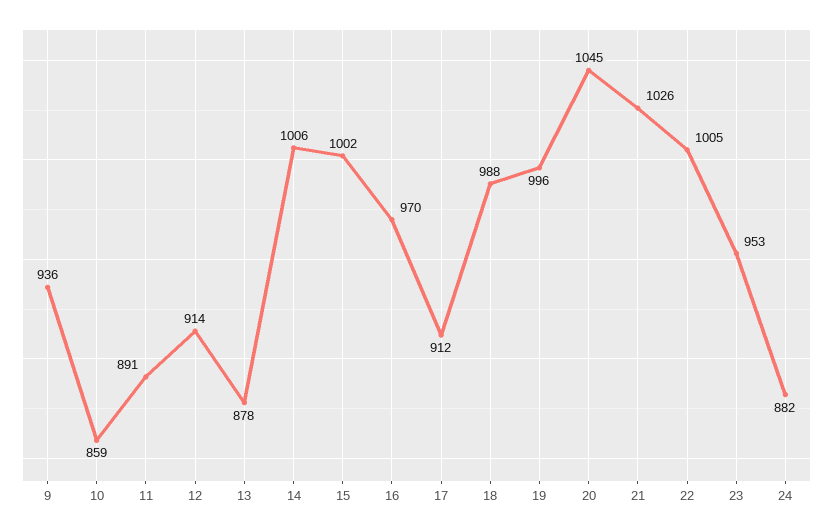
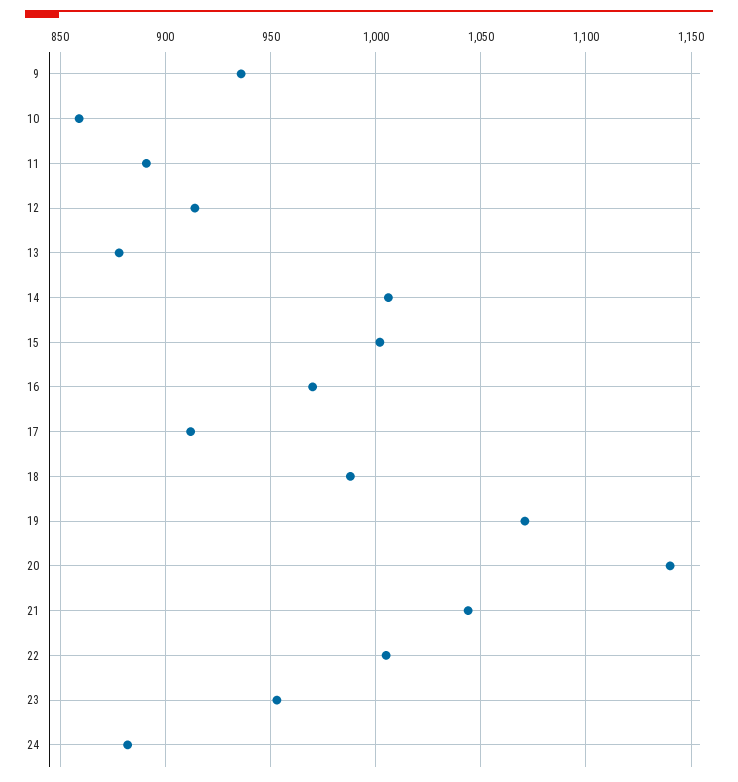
19: 996 -> 1070
20: 1045 -> 1140
21: 1026 -> 1045

